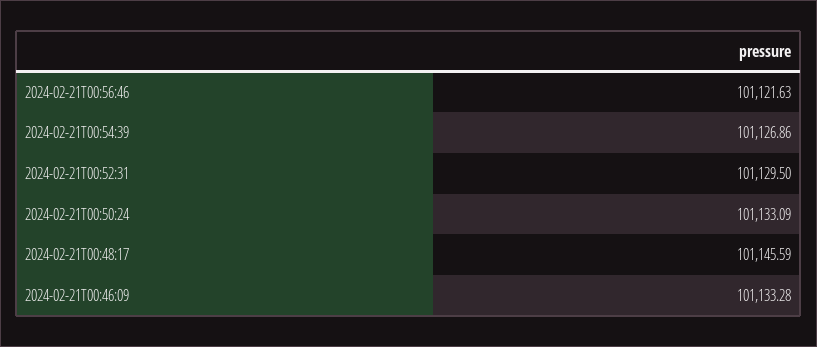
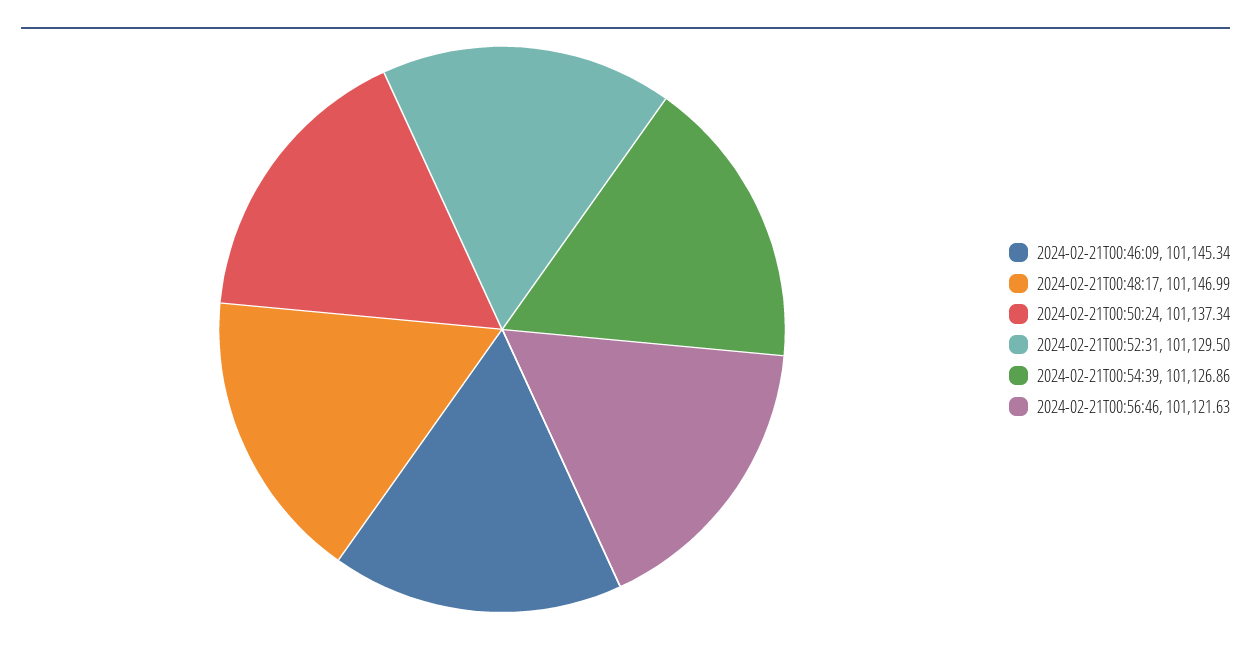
2024-02-21T00:50:24: 101133.09 -> 101137.34
2024-02-21T00:48:17: 101145.59 -> 101146.99
2024-02-21T00:46:09: 101133.28 -> 101145.34

